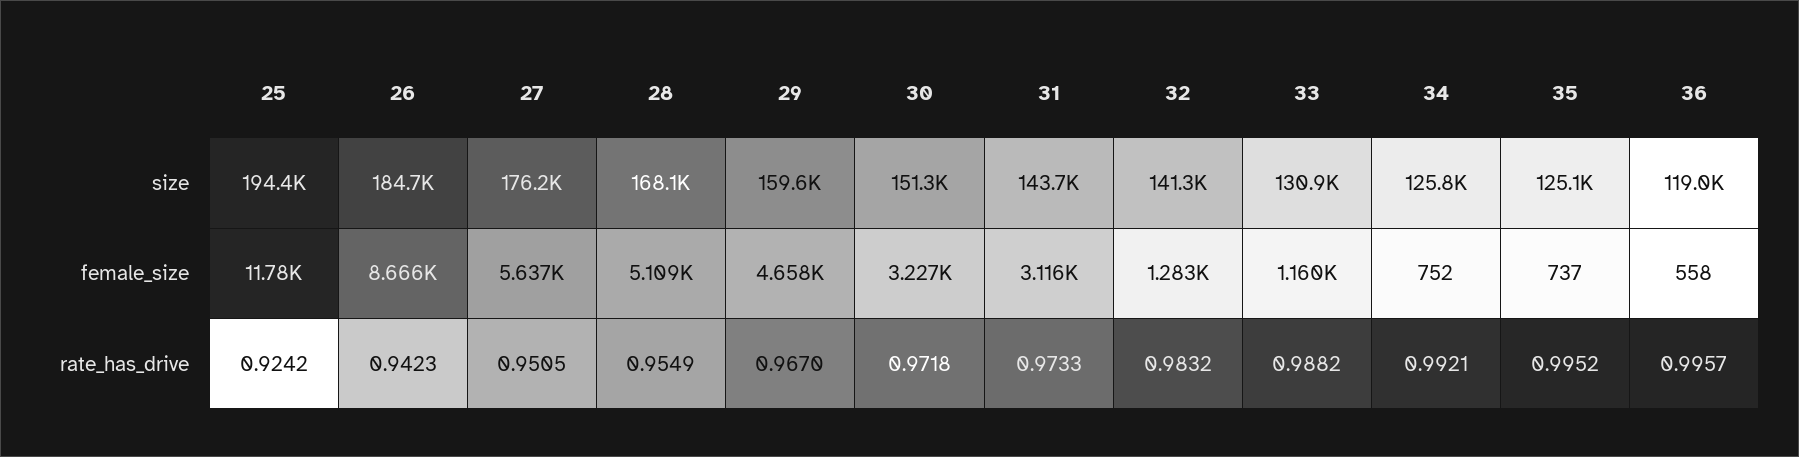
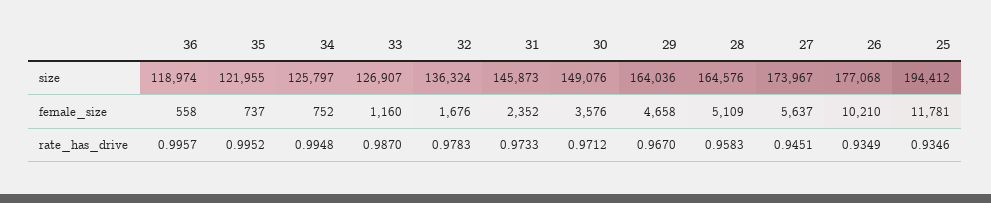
26, size: 184700 -> 177068
27, size: 176200 -> 173967
28, size: 168100 -> 164576
29, size: 159600 -> 164036
30, size: 151300 -> 149076
31, size: 143700 -> 145873
32, size: 141300 -> 136324
33, size: 130900 -> 126907
35, size: 125100 -> 121955
26, female_size: 8666 -> 10210
30, female_size: 3227 -> 3576
31, female_size: 3116 -> 2352
32, female_size: 1283 -> 1676
25, rate_has_drive: 0.9242 -> 0.9346
26, rate_has_drive: 0.9423 -> 0.9349
27, rate_has_drive: 0.9505 -> 0.9451
28, rate_has_drive: 0.9549 -> 0.9583
30, rate_has_drive: 0.9718 -> 0.9712
32, rate_has_drive: 0.9832 -> 0.9783
33, rate_has_drive: 0.9882 -> 0.987
34, rate_has_drive: 0.9921 -> 0.9948

